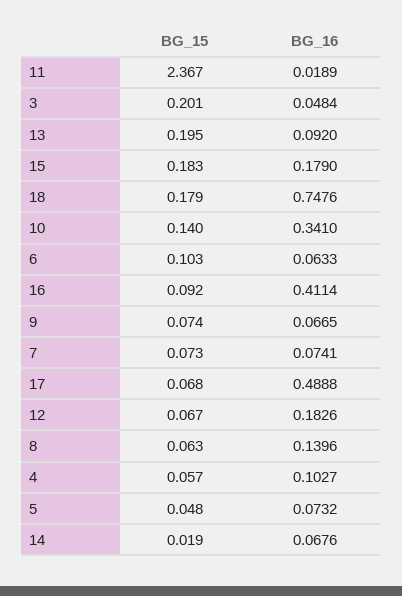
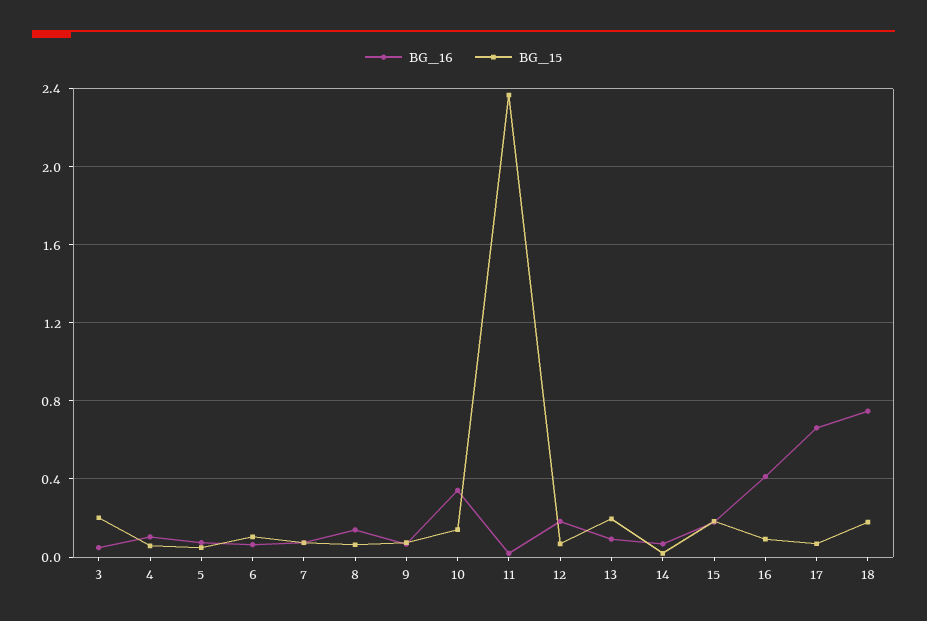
BG_16, 17: 0.4888 -> 0.65

